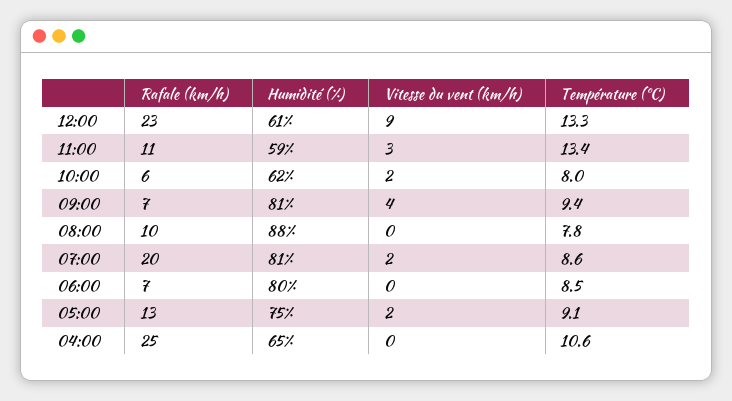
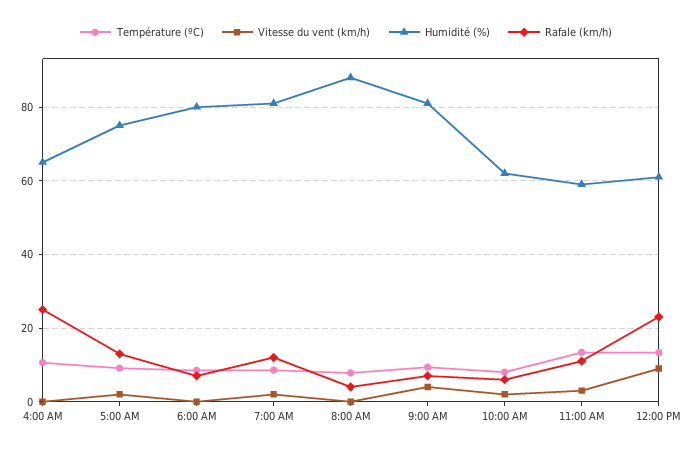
Rafale (km/h), 08:00: 10 -> 4
Rafale (km/h), 07:00: 20 -> 12

